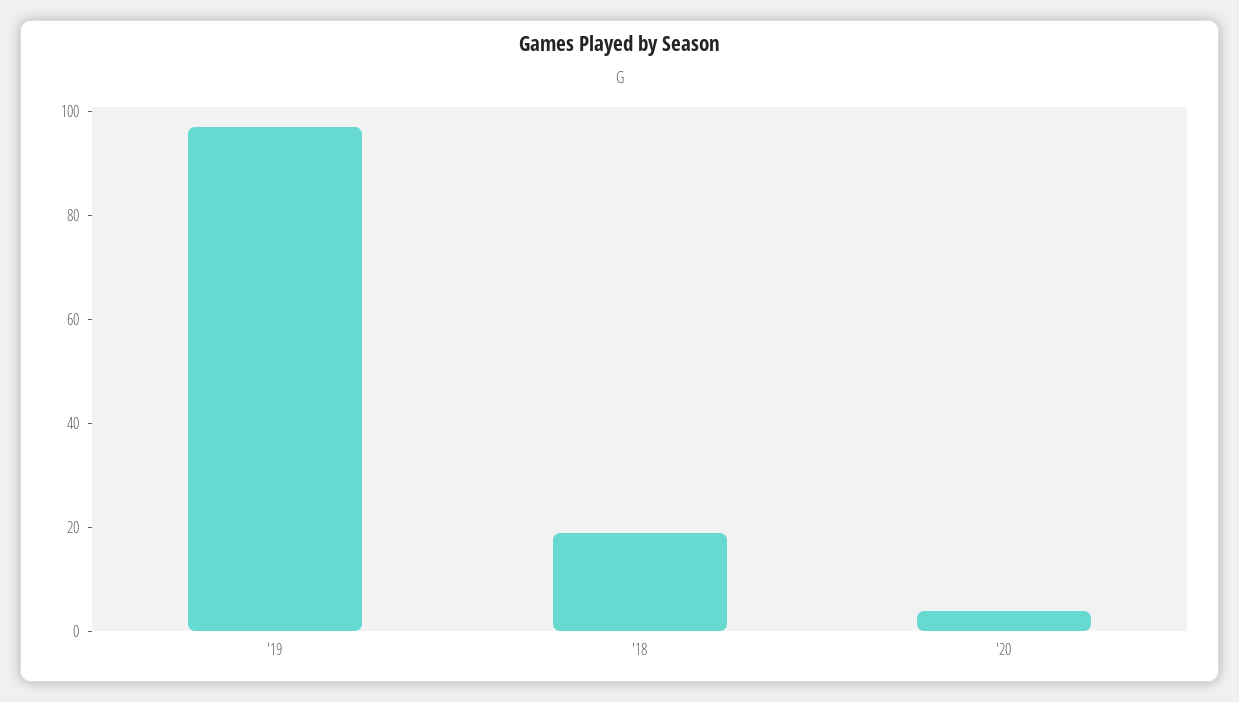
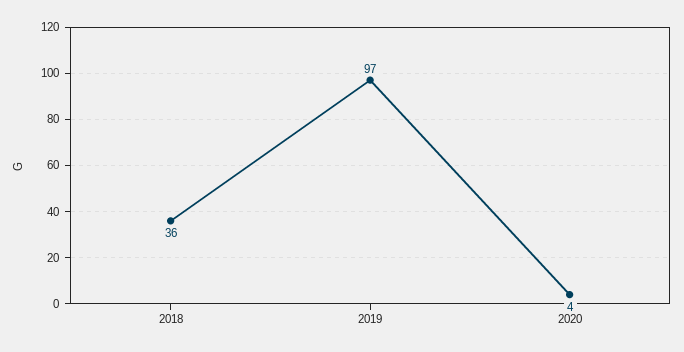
'18: 20 -> 36

